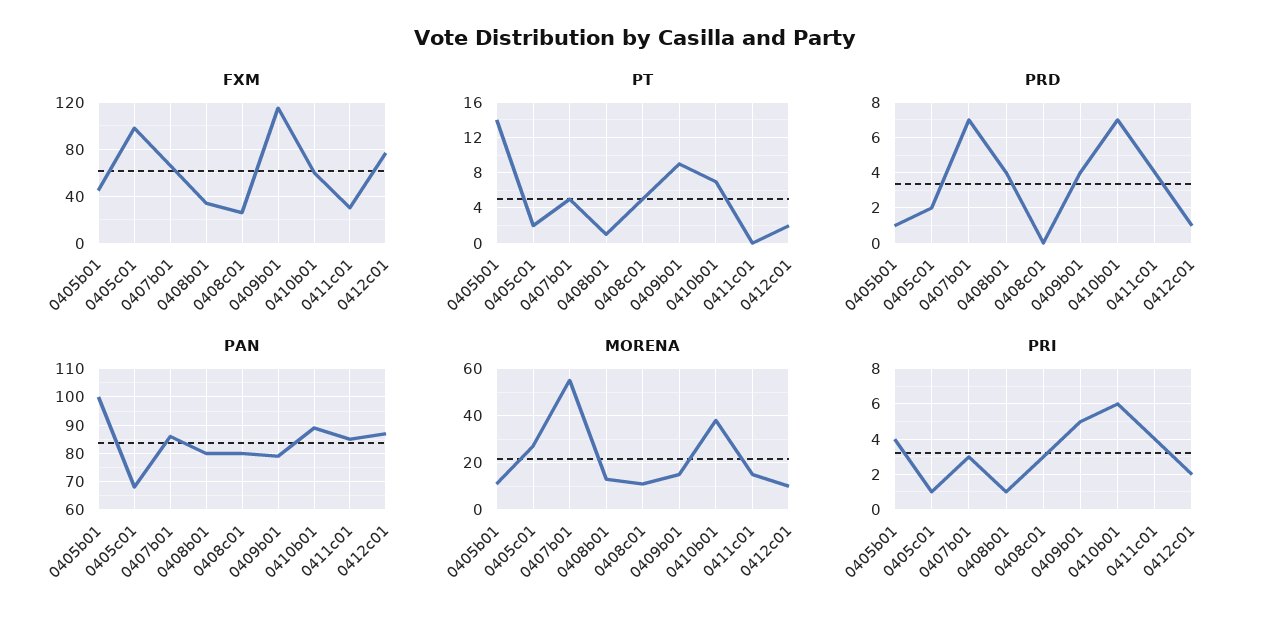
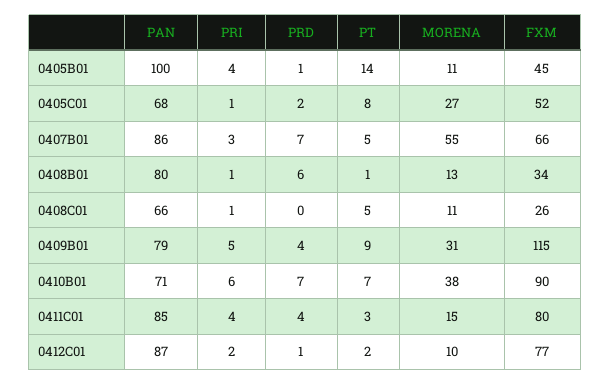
FXM, 0405c01: 100 -> 52
FXM, 0410b01: 60 -> 90
FXM, 0411c01: 30 -> 80
PT, 0405c01: 2 -> 8
PT, 0411c01: 0 -> 3
PRD, 0408b01: 4 -> 6
PAN, 0408c01: 80 -> 66
PAN, 0410b01: 90 -> 71
MORENA, 0409b01: 15 -> 31
PRI, 0408c01: 3 -> 1

